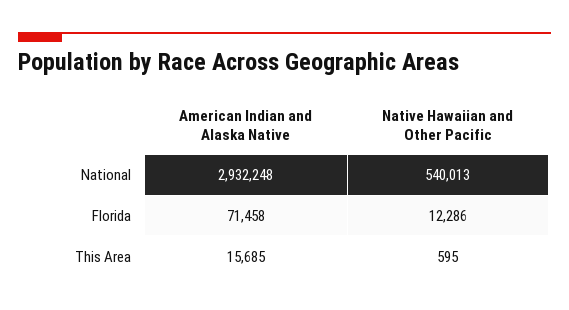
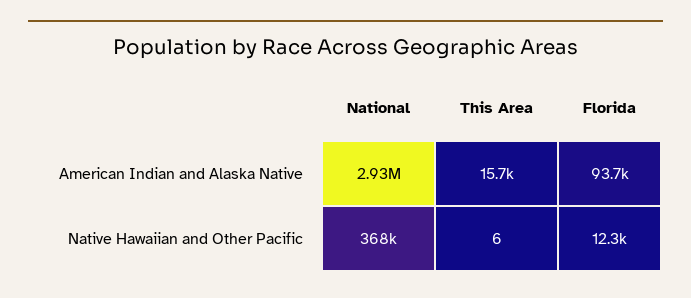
Native Hawaiian and Other Pacific, National: 540013 -> 368000
American Indian and Alaska Native, Florida: 71458 -> 93700
Native Hawaiian and Other Pacific, This Area: 595 -> 6

